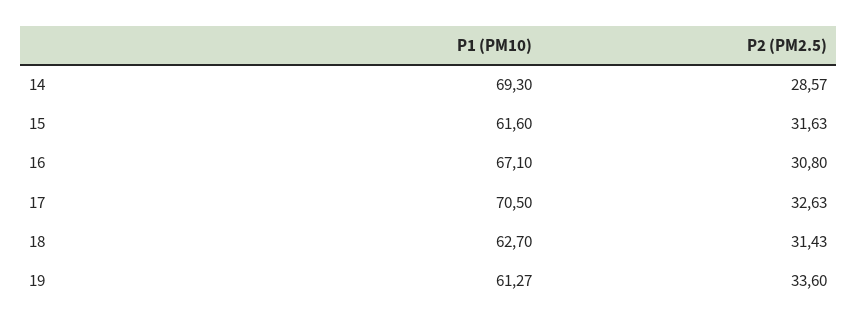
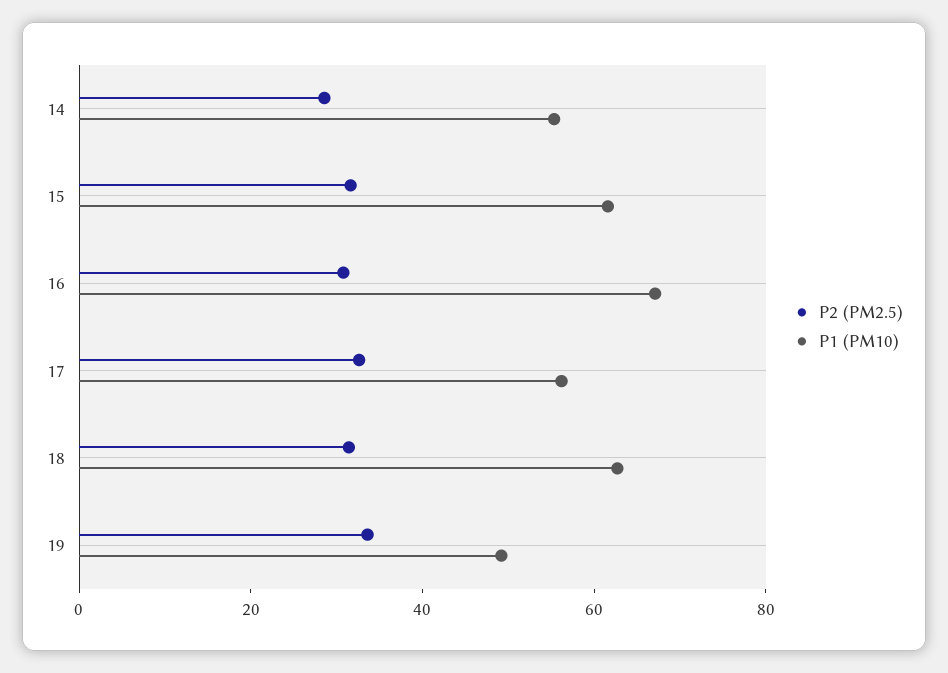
P1 (PM10), 14: 69.3 -> 55
P1 (PM10), 17: 70.5 -> 55
P1 (PM10), 19: 61.27 -> 50

